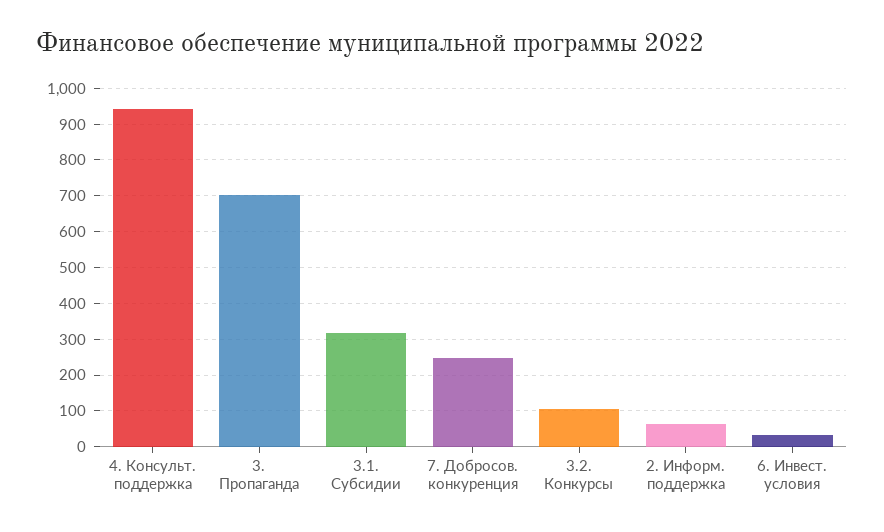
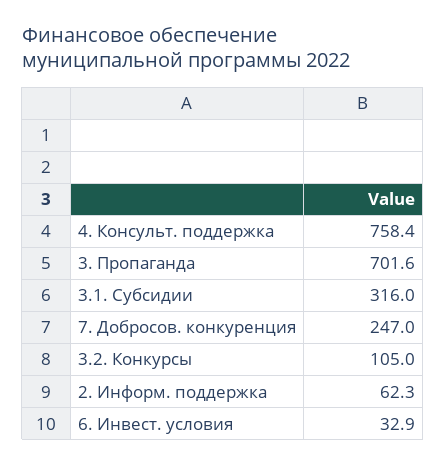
4. Консульт. поддержка: 940 -> 758.4

